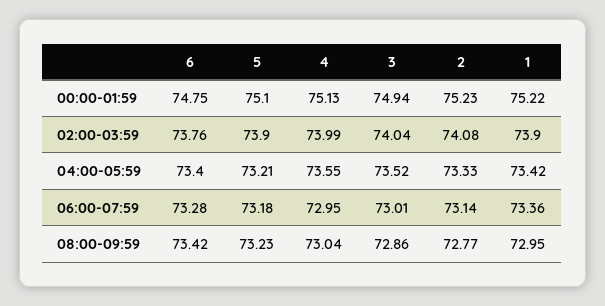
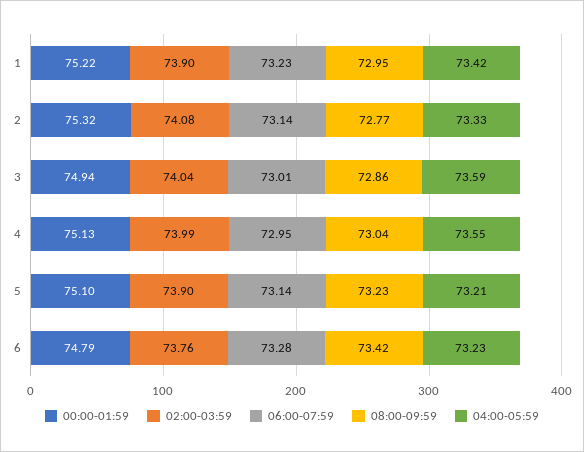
00:00-01:59, 6: 74.75 -> 74.79
00:00-01:59, 2: 75.23 -> 75.32
04:00-05:59, 6: 73.4 -> 73.23
04:00-05:59, 3: 73.52 -> 73.59
06:00-07:59, 5: 73.18 -> 73.14
06:00-07:59, 1: 73.36 -> 73.23

